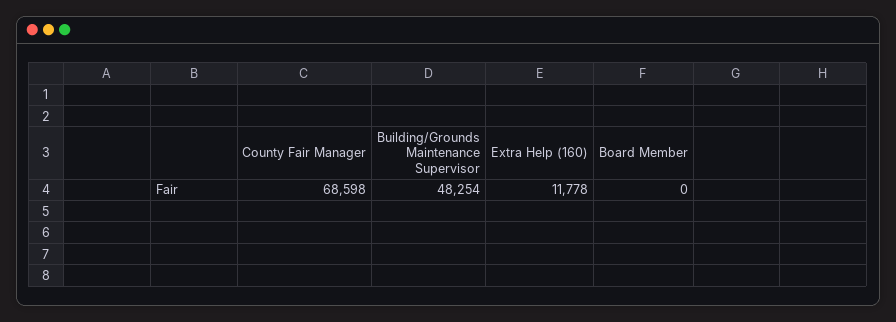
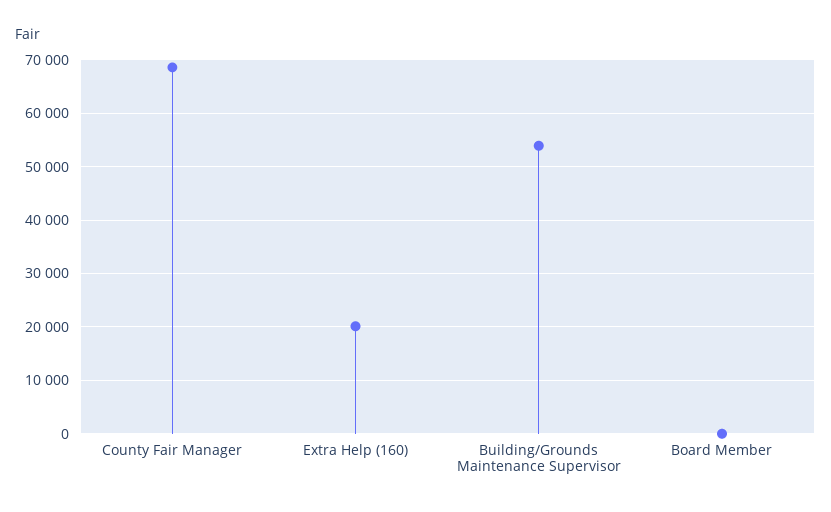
Building/Grounds Maintenance Supervisor: 48254 -> 54000
Extra Help (160): 11778 -> 20000

